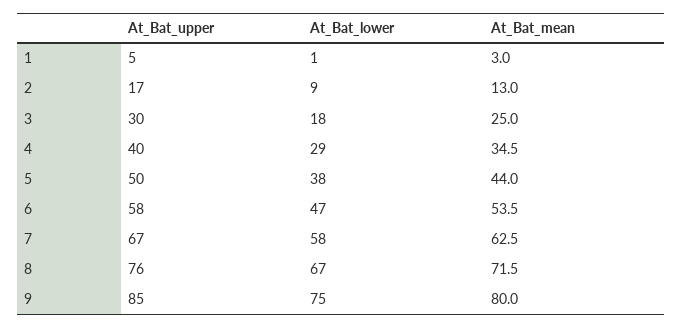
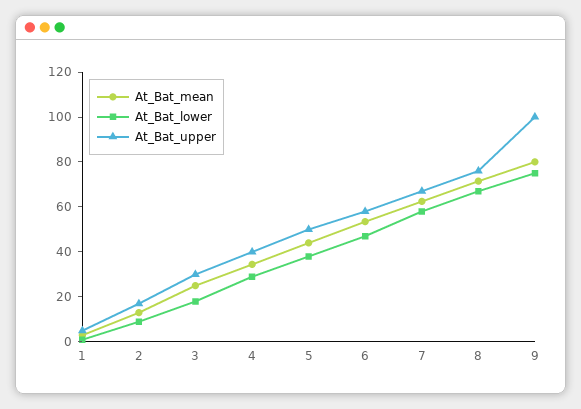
At_Bat_upper, 9: 85 -> 100

